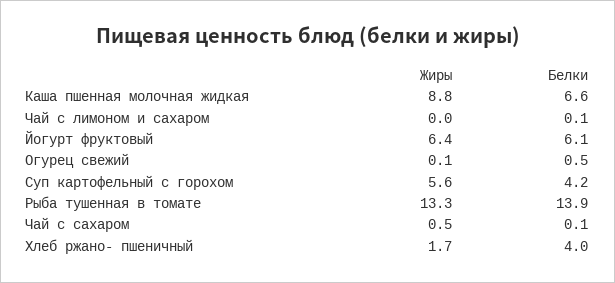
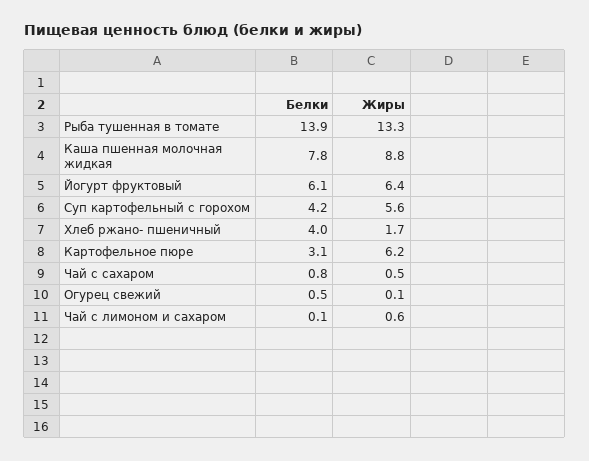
Белки, Каша пшенная молочная жидкая: 6.6 -> 7.8
Жиры, Чай с лимоном и сахаром: 0 -> 0.6
Белки, Чай с сахаром: 0.1 -> 0.8
Белки, Картофельное пюре: none -> 3.1
Жиры, Картофельное пюре: none -> 6.2

